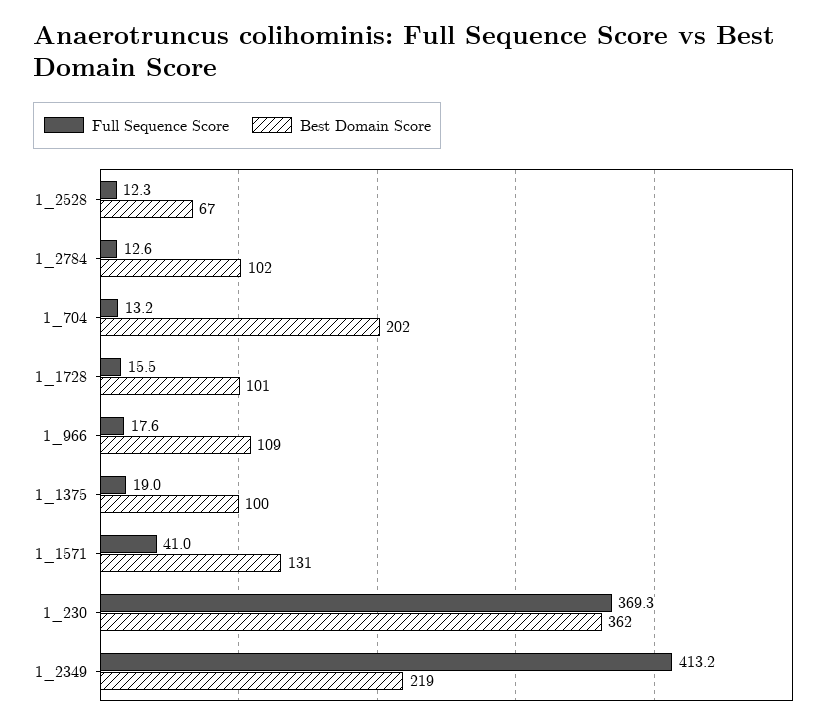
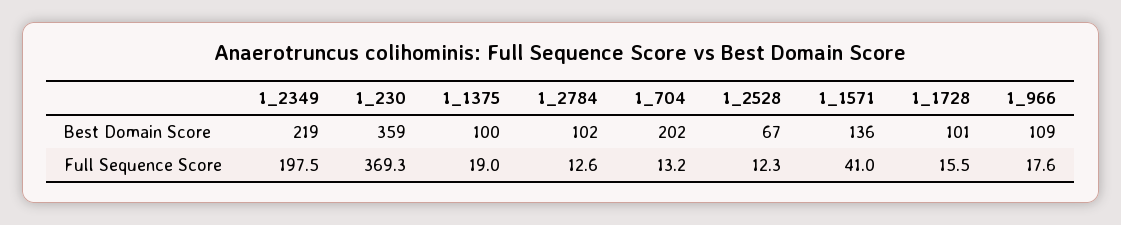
Best Domain Score, 1_1571: 131 -> 136
Best Domain Score, 1_230: 362 -> 359
Full Sequence Score, 1_2349: 413.2 -> 197.5

